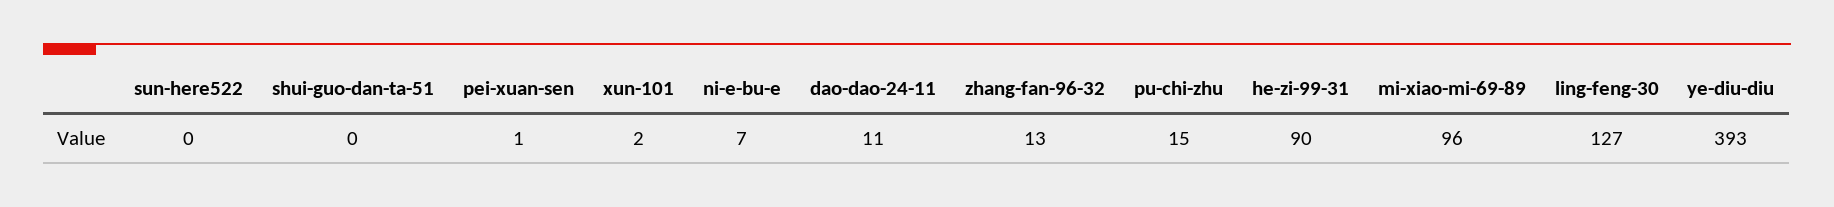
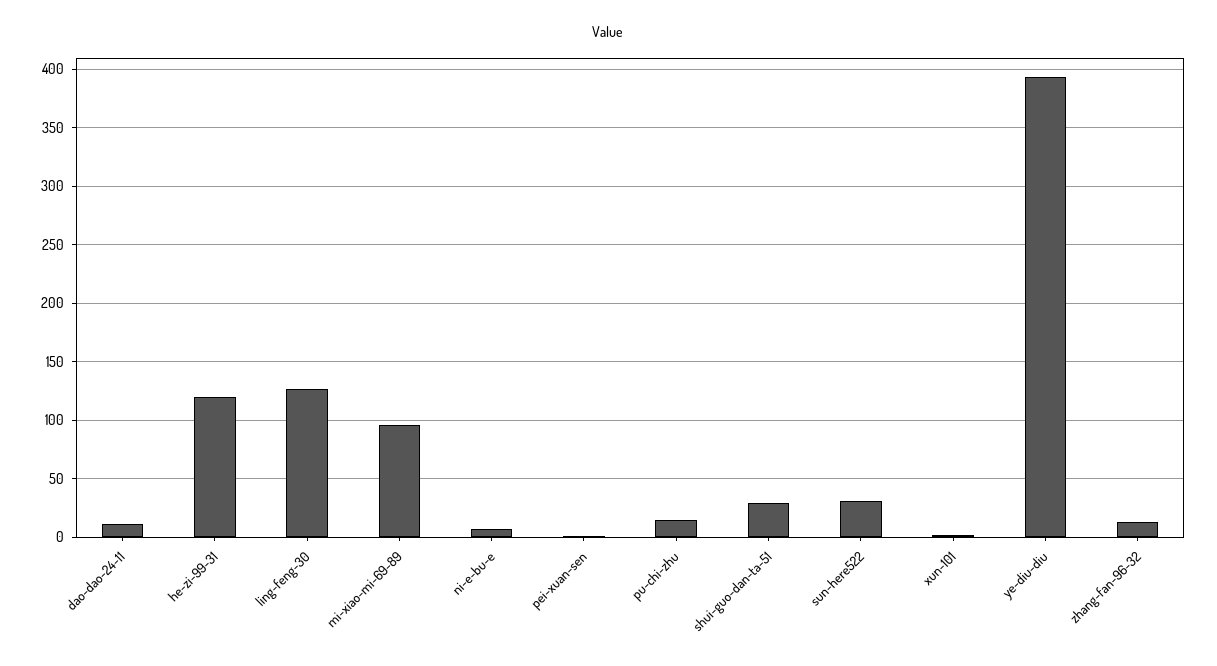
sun-here522: 0 -> 30
shui-guo-dan-ta-51: 0 -> 30
he-zi-99-31: 90 -> 120

